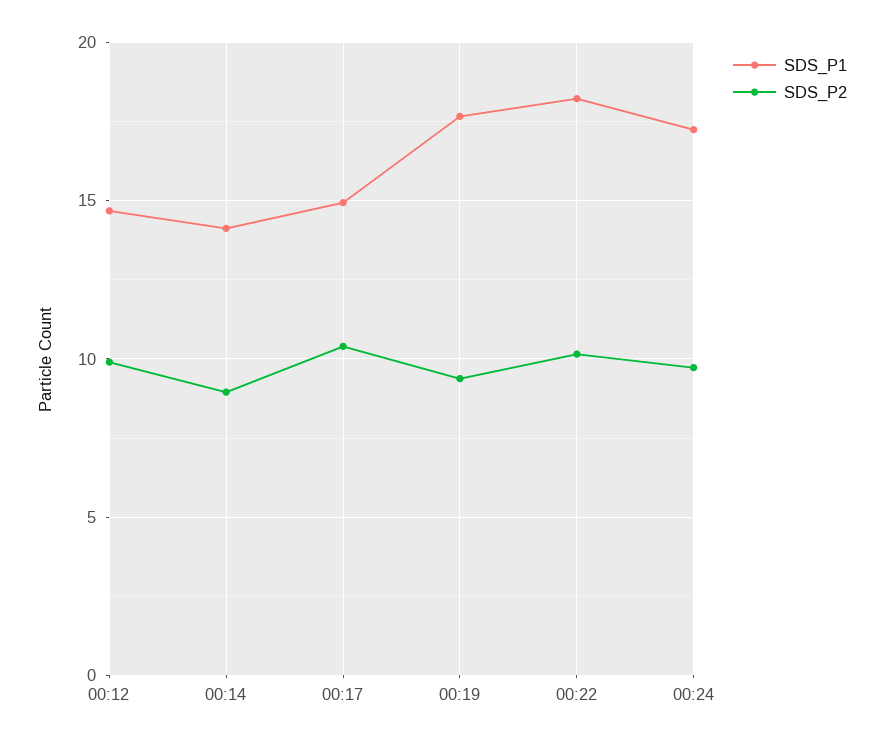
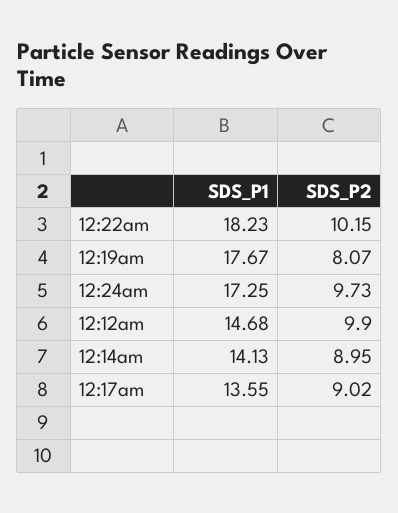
SDS_P1, 00:17: 15 -> 13.55
SDS_P2, 00:17: 10.5 -> 9.02
SDS_P2, 00:19: 9.5 -> 8.07

